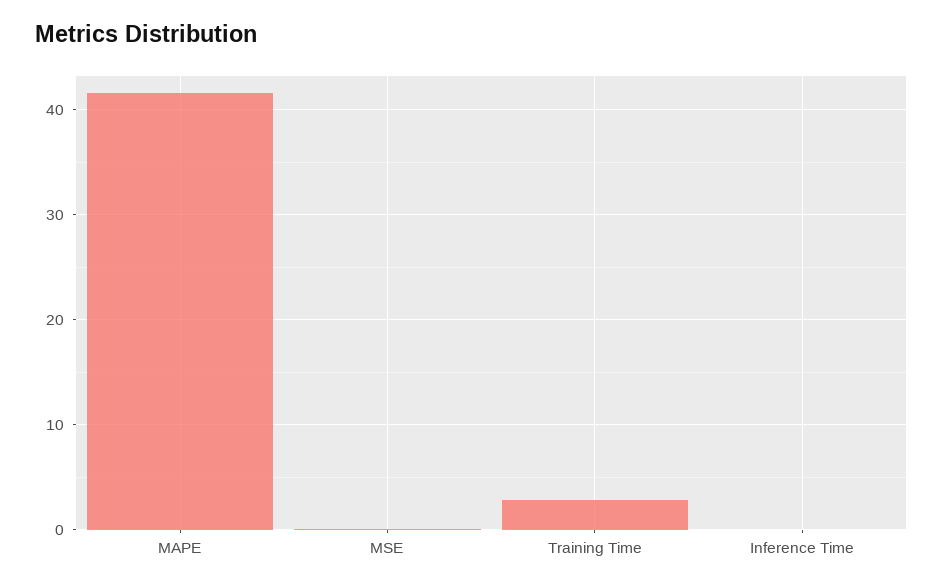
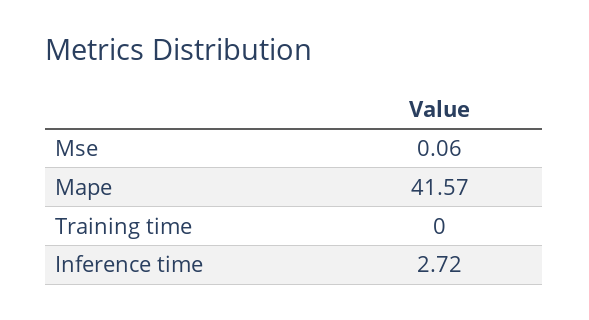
Training Time: 3 -> 0
Inference Time: 0 -> 2.72

